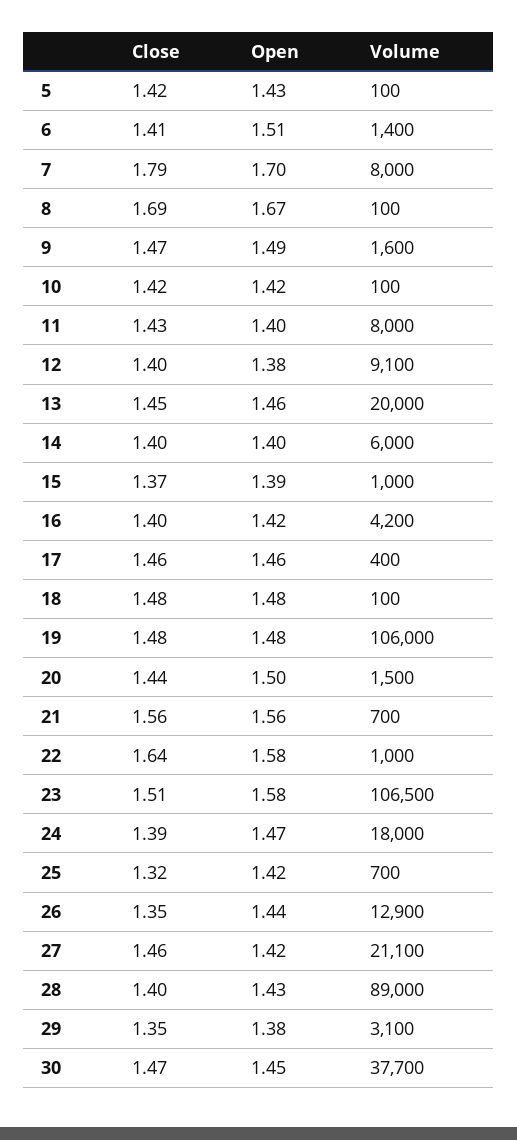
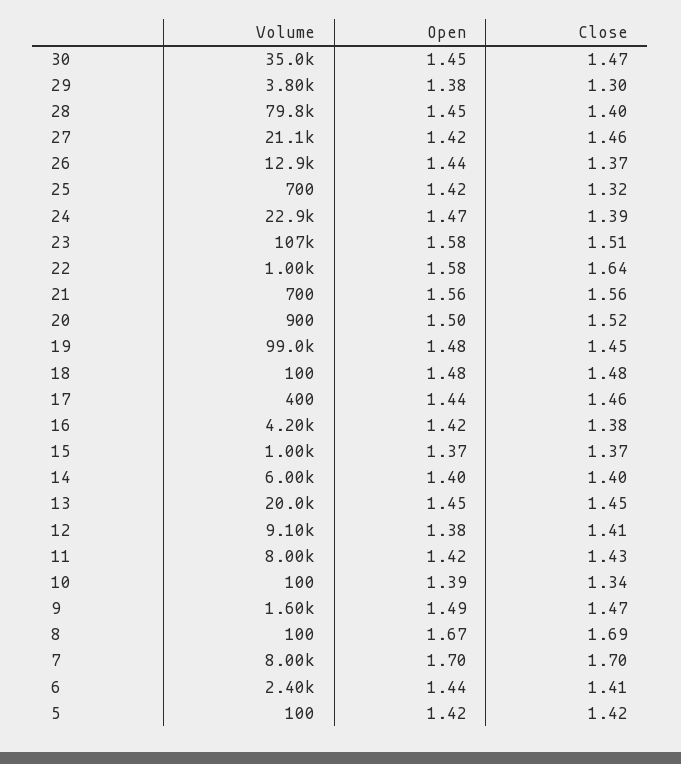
Open, 5: 1.43 -> 1.42
Open, 6: 1.51 -> 1.44
Volume, 6: 1400 -> 2400
Close, 7: 1.79 -> 1.7
Close, 10: 1.42 -> 1.34
Open, 10: 1.42 -> 1.39
Open, 11: 1.4 -> 1.42
Close, 12: 1.4 -> 1.41
Open, 13: 1.46 -> 1.45
Open, 15: 1.39 -> 1.37
Close, 16: 1.4 -> 1.38
Open, 17: 1.46 -> 1.44
Close, 19: 1.48 -> 1.45
Volume, 19: 106000 -> 99000
Close, 20: 1.44 -> 1.52
Volume, 20: 1500 -> 900
Volume, 24: 18000 -> 22900
Close, 26: 1.35 -> 1.37
Open, 28: 1.43 -> 1.45
Volume, 28: 89000 -> 79800
Close, 29: 1.35 -> 1.3
Volume, 29: 3100 -> 3800
Volume, 30: 37700 -> 35000

